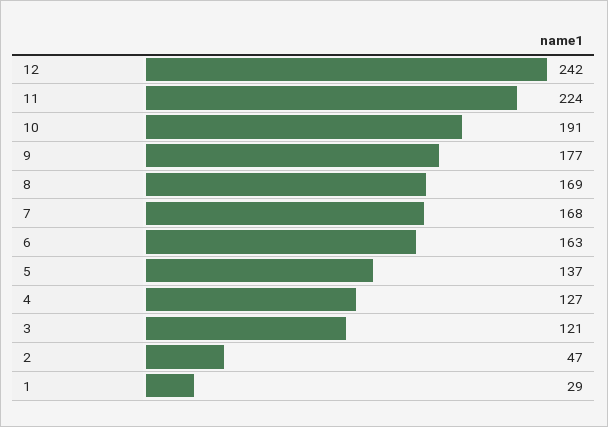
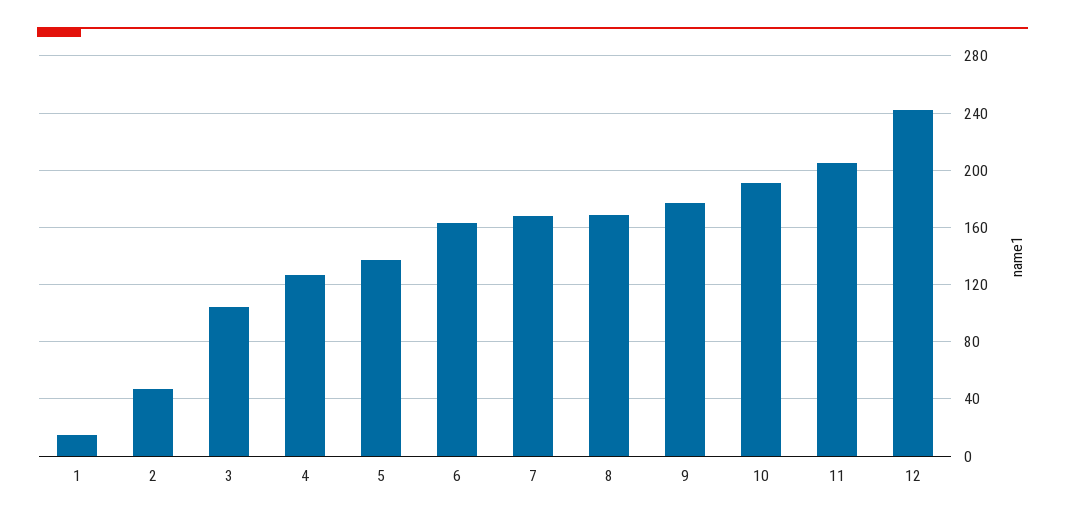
11: 224 -> 205
3: 121 -> 105
1: 29 -> 15

